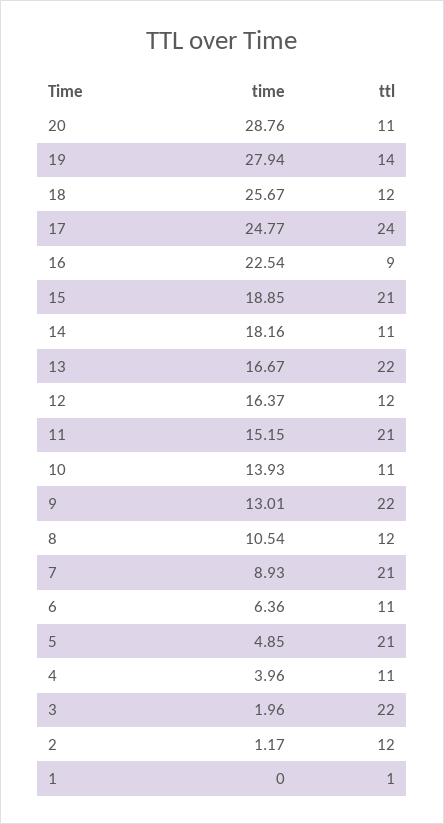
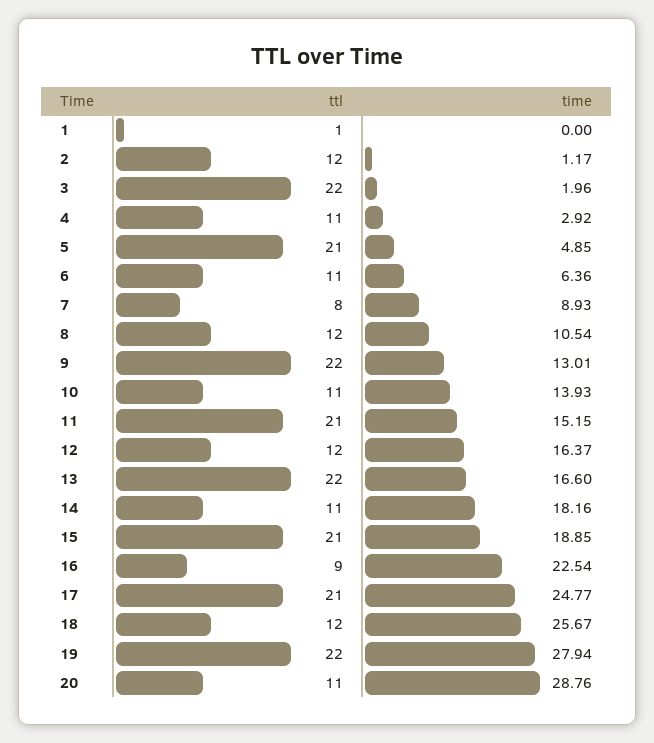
ttl, 19: 14 -> 22
ttl, 17: 24 -> 21
time, 13: 16.67 -> 16.6
ttl, 7: 21 -> 8
time, 4: 3.96 -> 2.92

